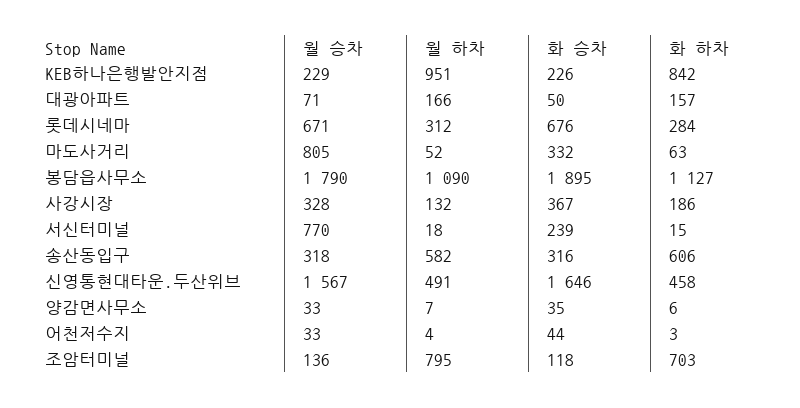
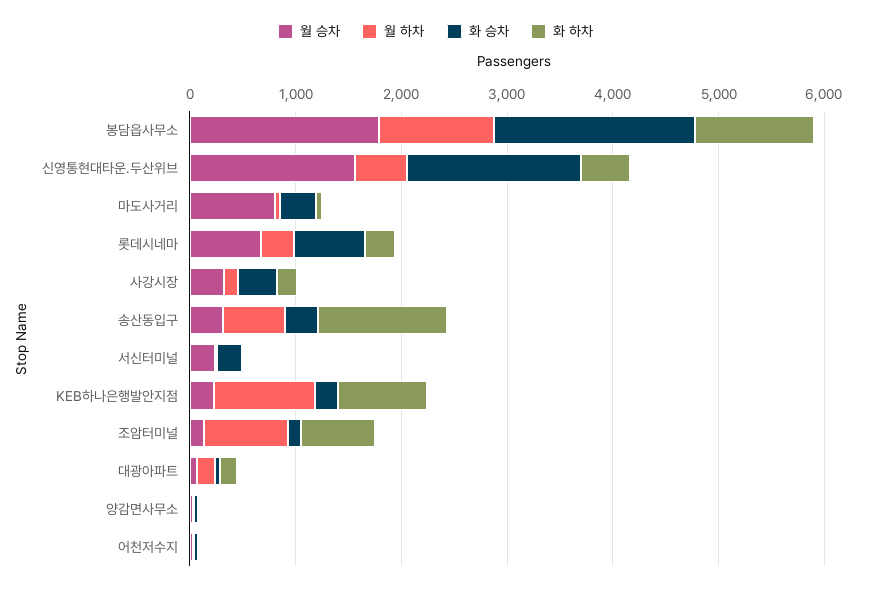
월 승차, 서신터미널: 770 -> 200
화 하차, 송산동입구: 606 -> 1200

